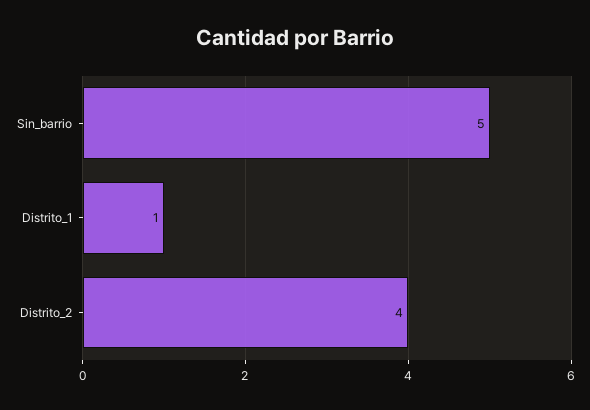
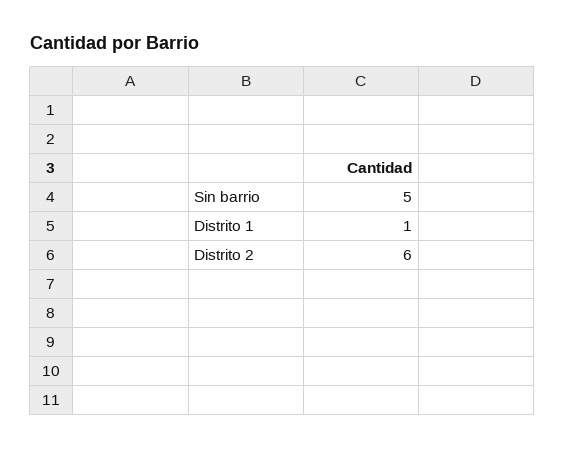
Distrito_2: 4 -> 6

